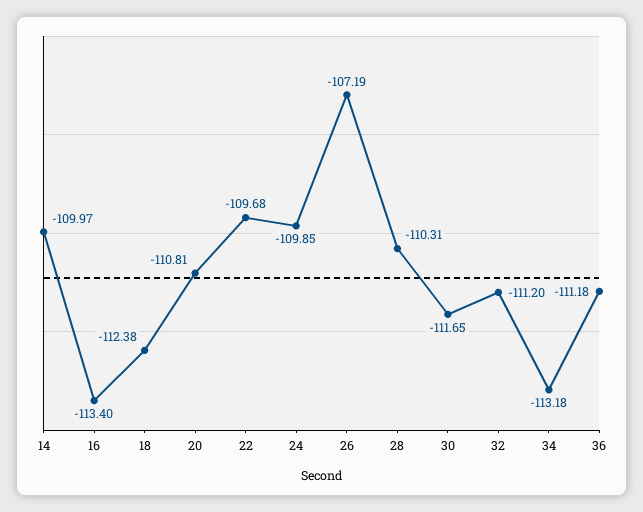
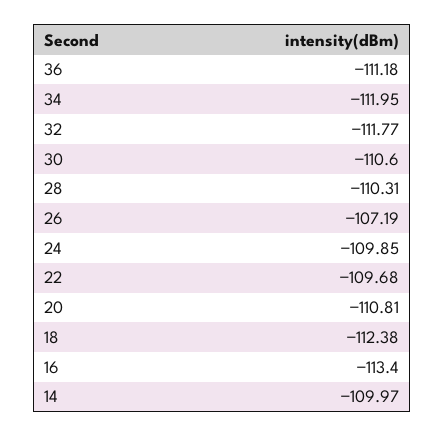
30: -111.65 -> -110.6
32: -111.2 -> -111.77
34: -113.18 -> -111.95

